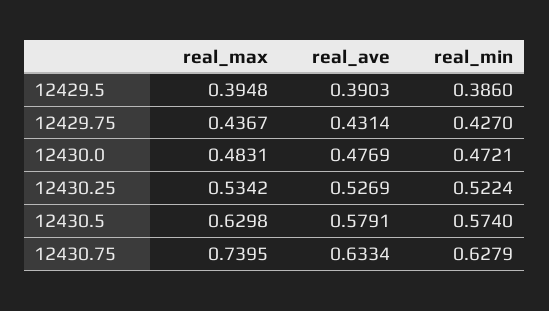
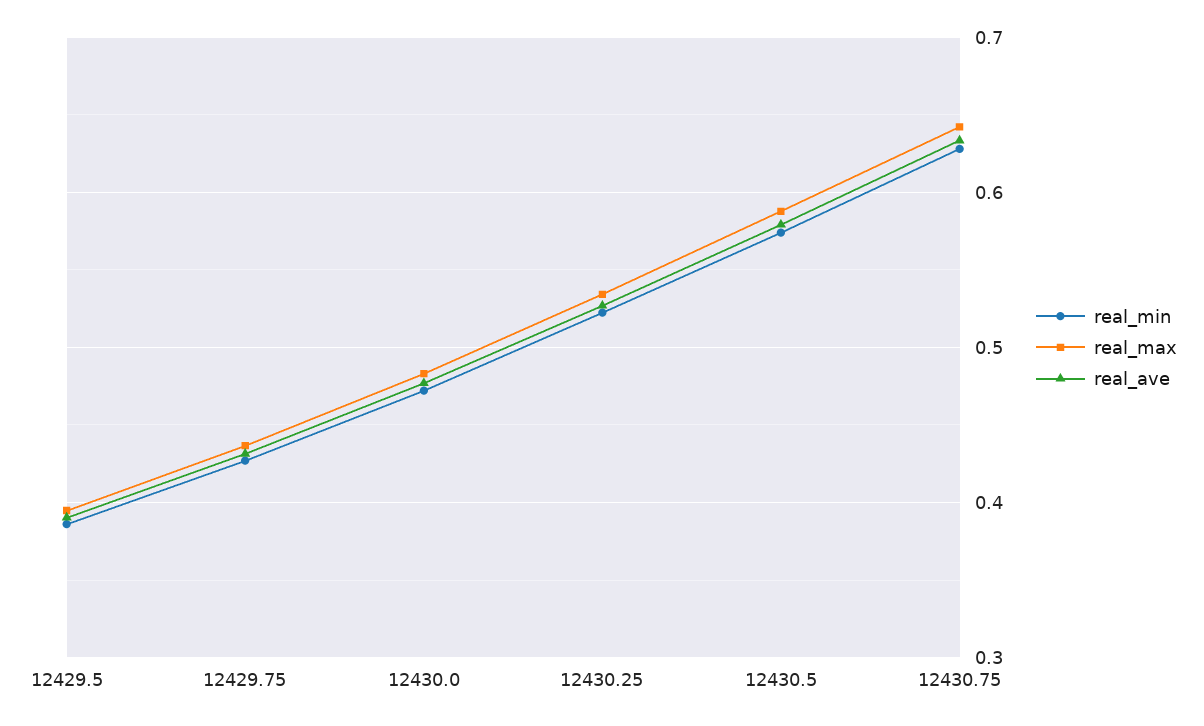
real_max, 12430.5: 0.6298 -> 0.59
real_max, 12430.75: 0.7395 -> 0.64

